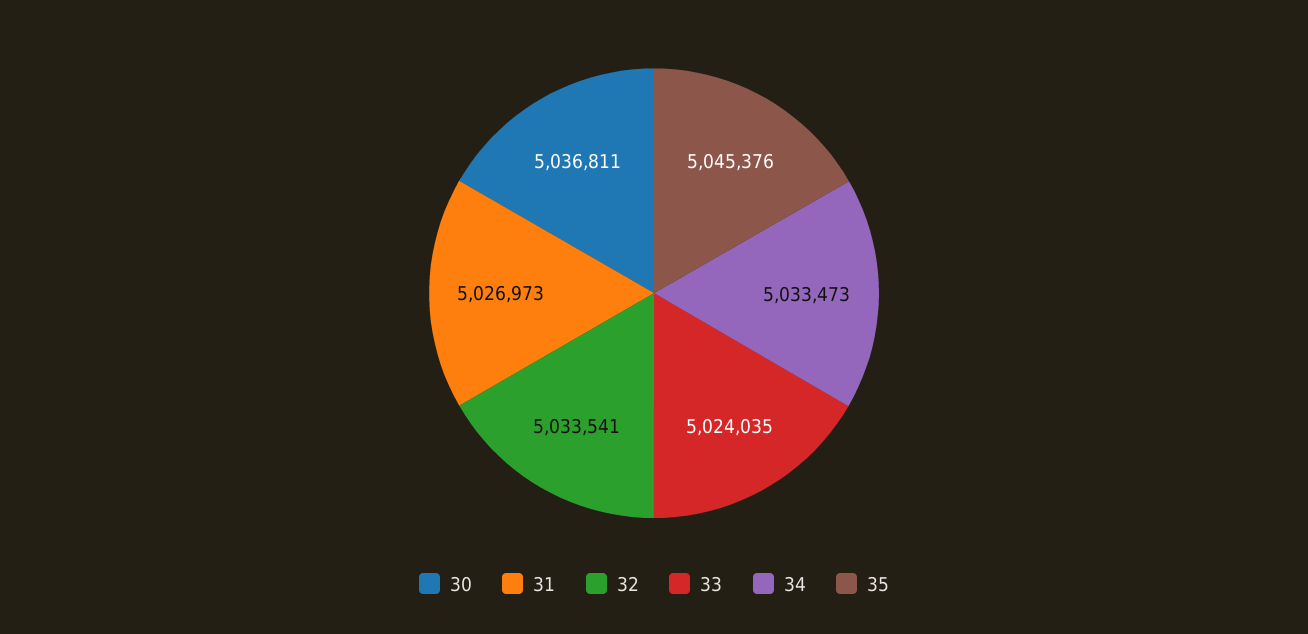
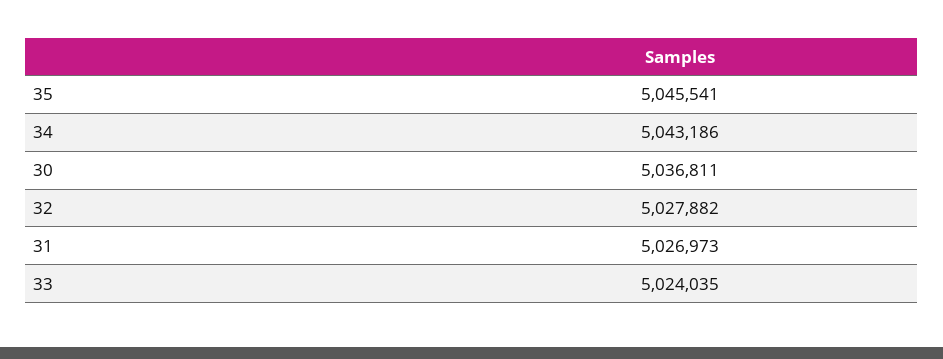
32: 5033541 -> 5027882
34: 5033473 -> 5043186
35: 5045376 -> 5045541

